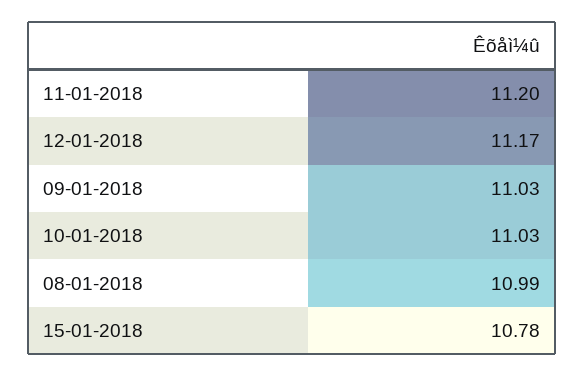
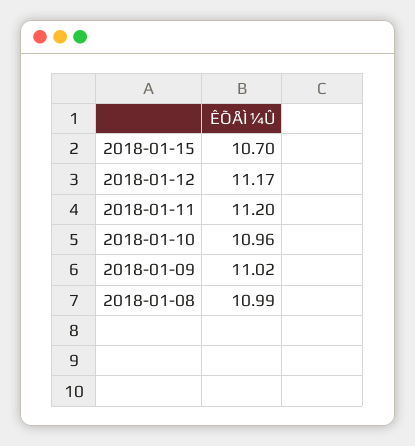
09-01-2018: 11.03 -> 11.02
10-01-2018: 11.03 -> 10.96
15-01-2018: 10.78 -> 10.7

